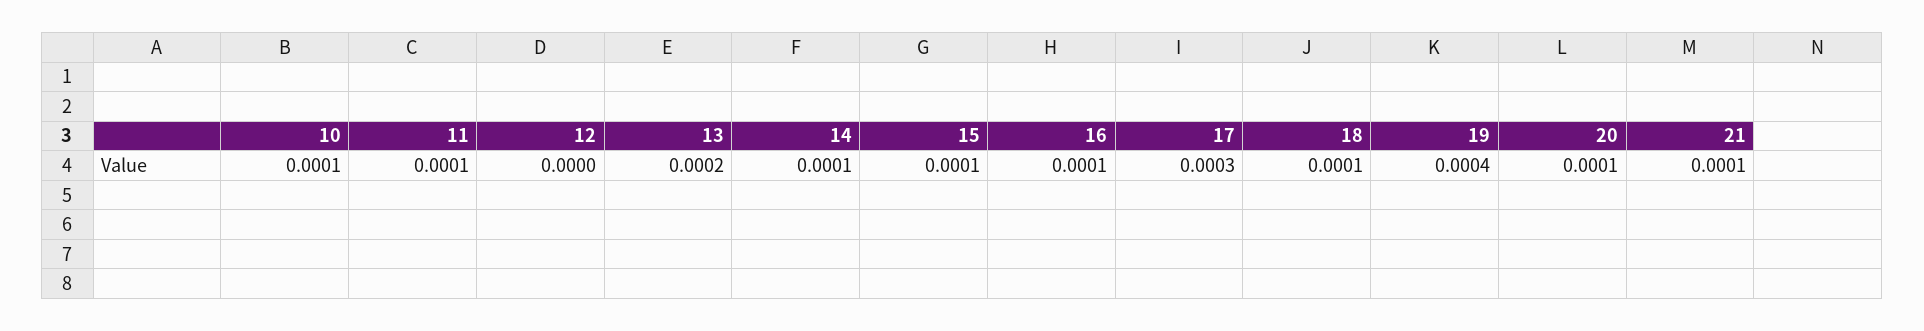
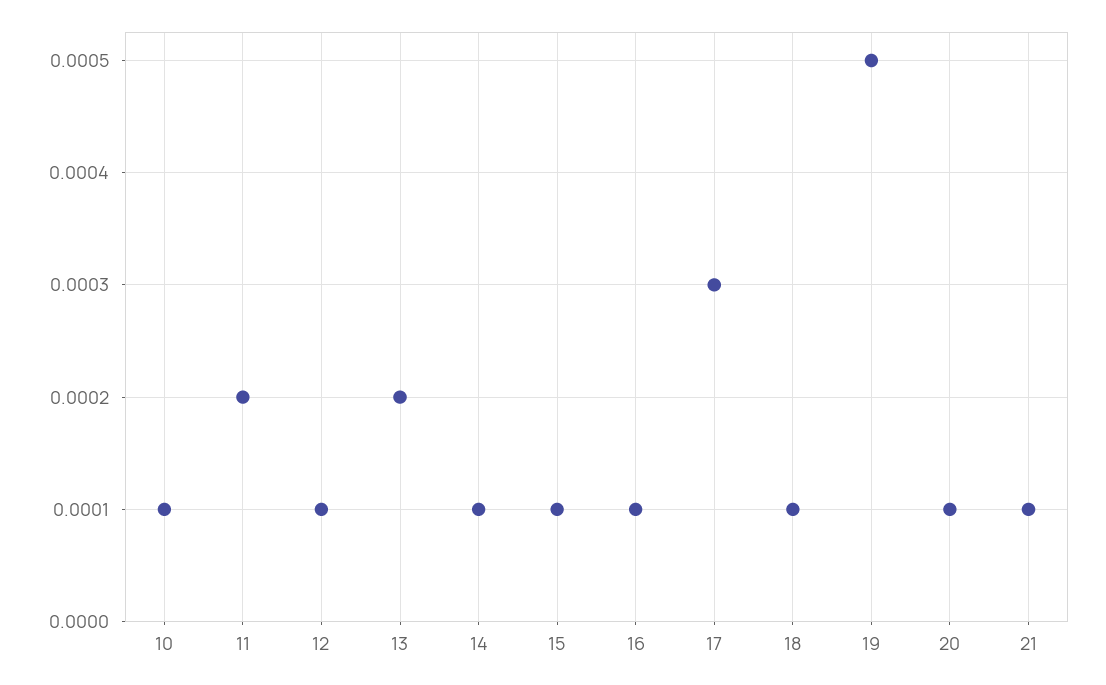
11: 0.0001 -> 0.0002
12: 0 -> 0.0001
19: 0.0004 -> 0.0005

